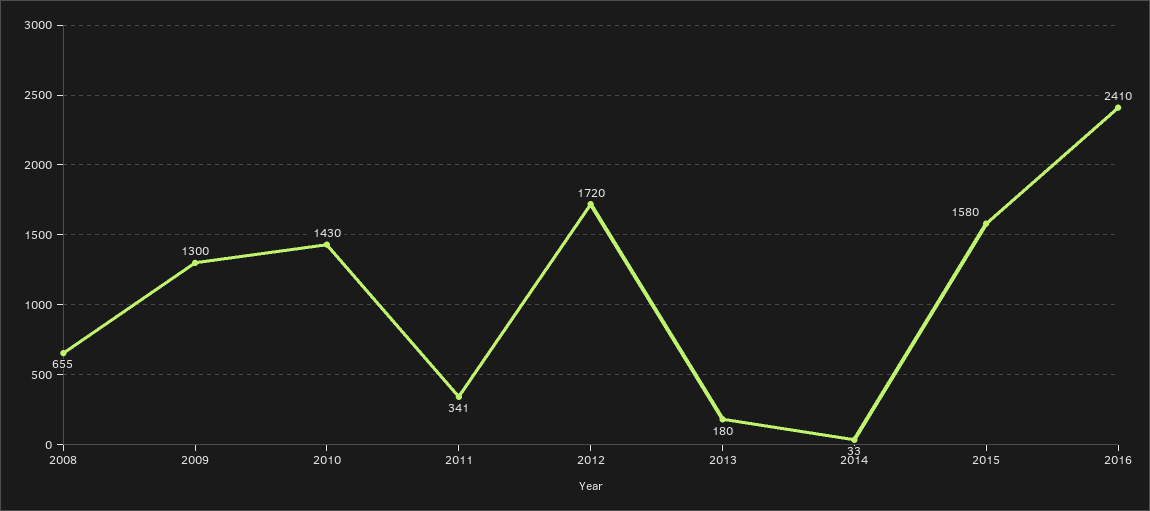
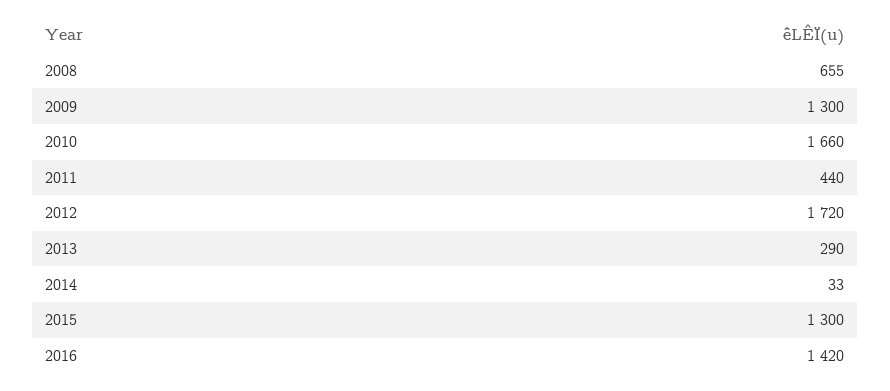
2010: 1430 -> 1660
2011: 341 -> 440
2013: 180 -> 290
2015: 1580 -> 1300
2016: 2410 -> 1420

